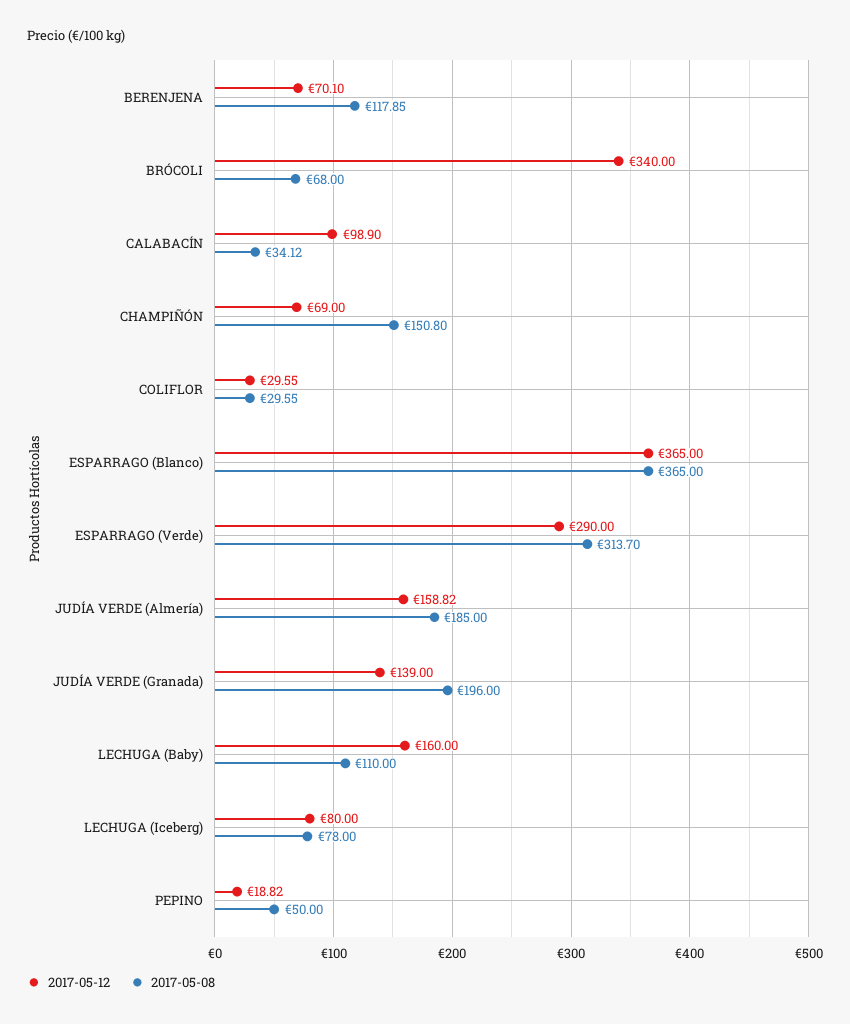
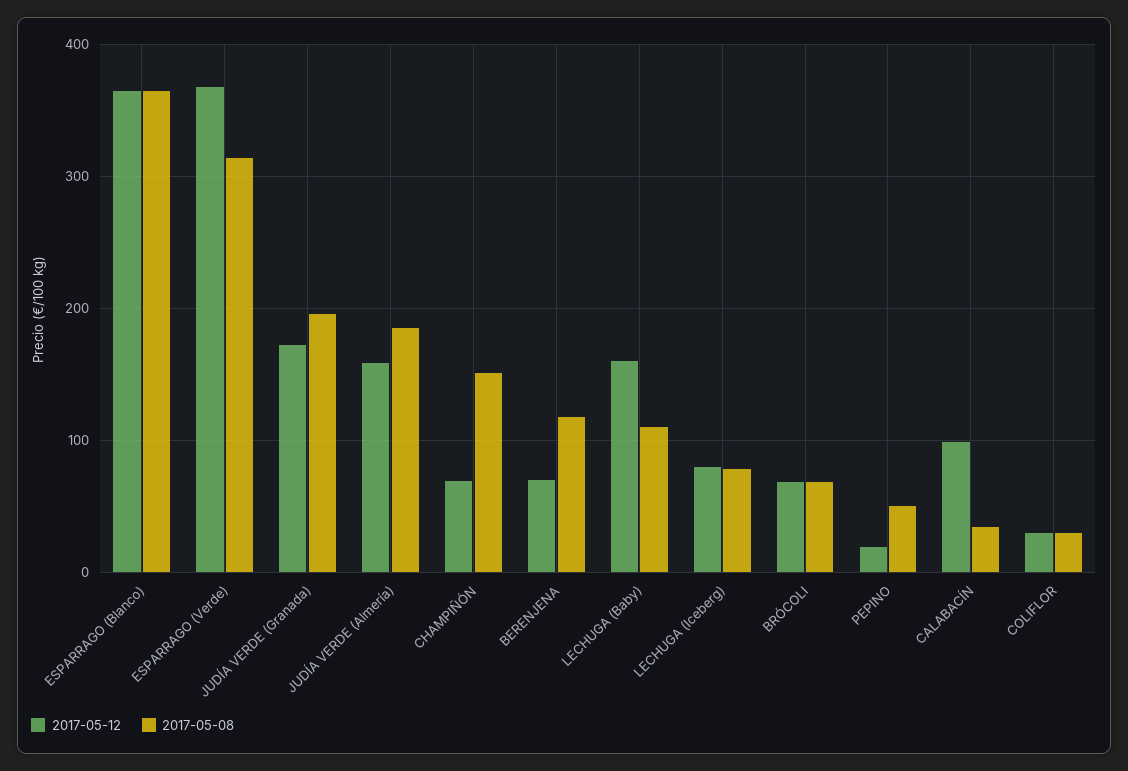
2017-05-12, BRÓCOLI: 340 -> 70
2017-05-12, ESPARRAGO (Verde): 290 -> 370
2017-05-12, JUDÍA VERDE (Granada): 139 -> 170

